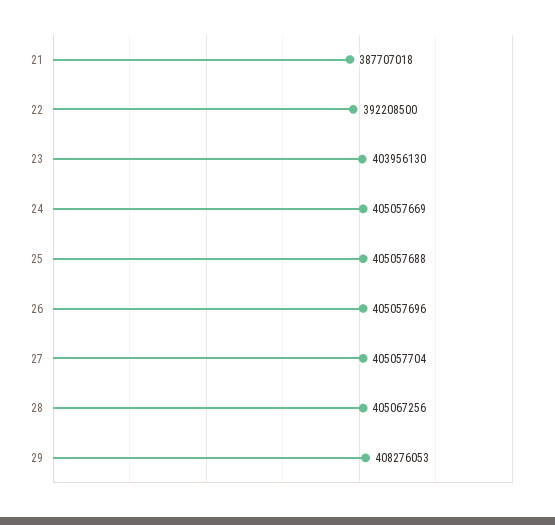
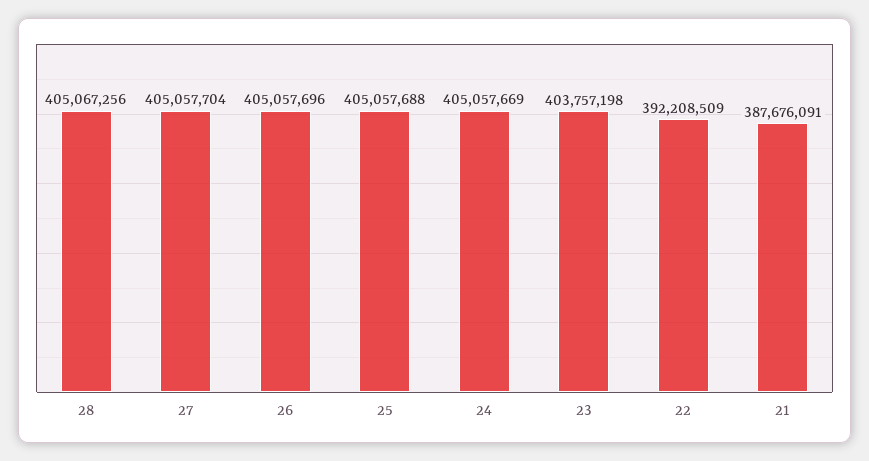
21: 387707018 -> 387676091
22: 392208500 -> 392208509
23: 403956130 -> 403757198
29: 408276053 -> none

